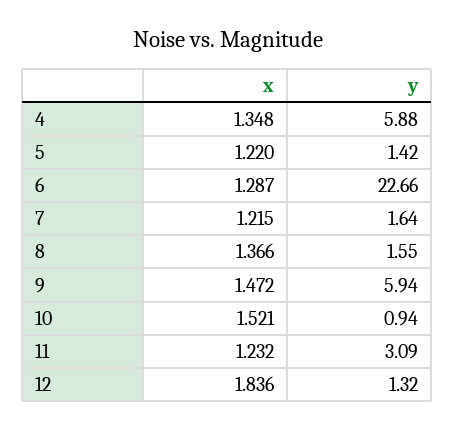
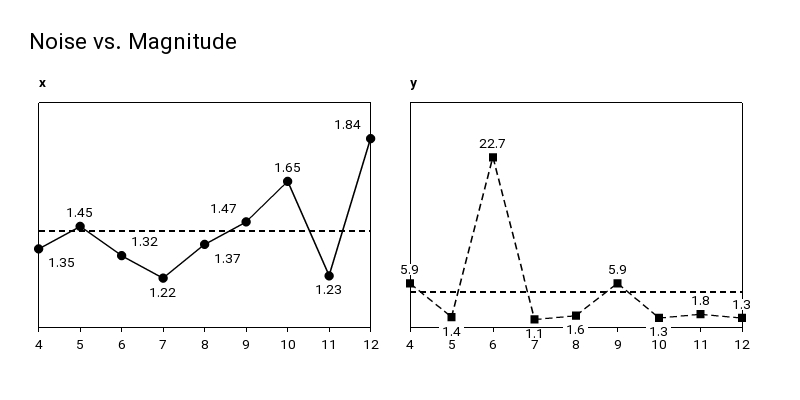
x, 5: 1.22 -> 1.45
x, 6: 1.287 -> 1.32
y, 7: 1.64 -> 1.1
x, 10: 1.521 -> 1.65
y, 10: 0.94 -> 1.3
y, 11: 3.09 -> 1.8

